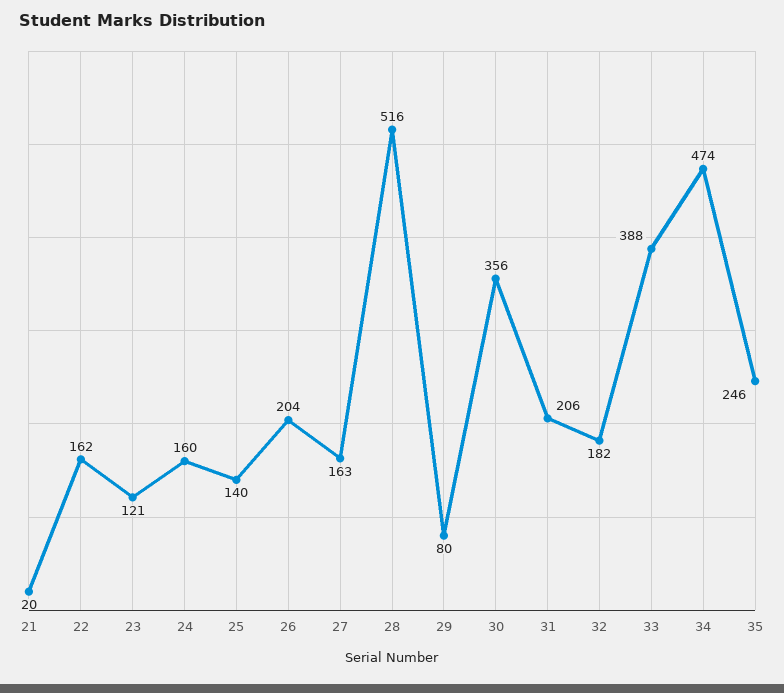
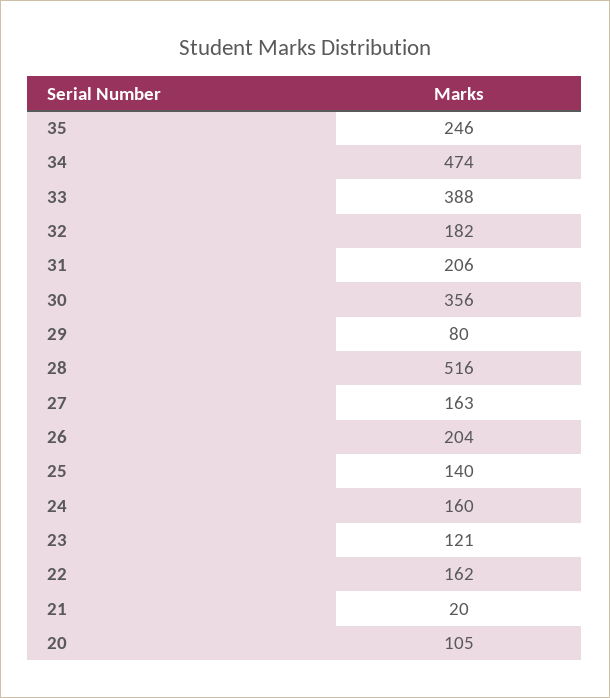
20: none -> 105

